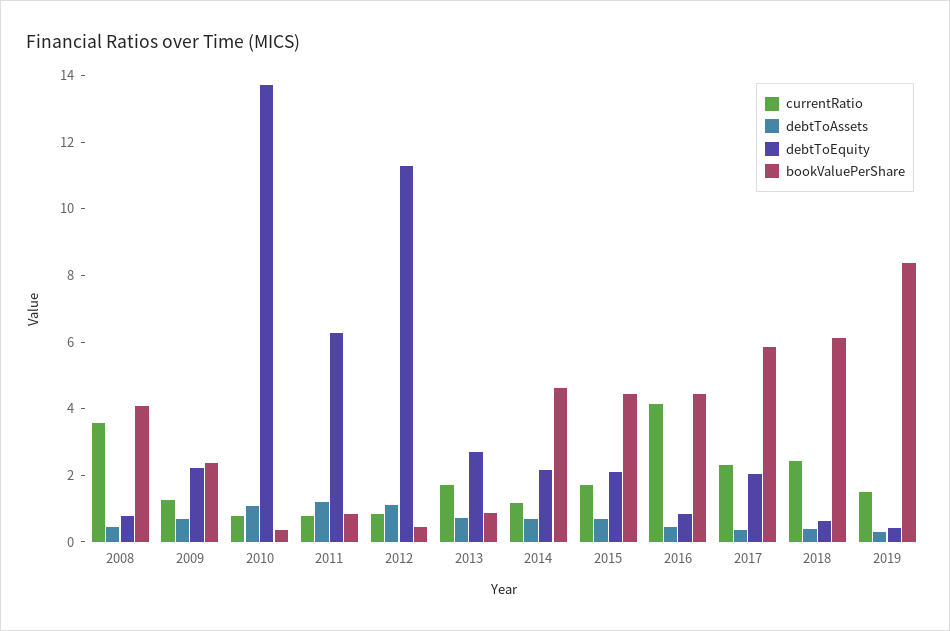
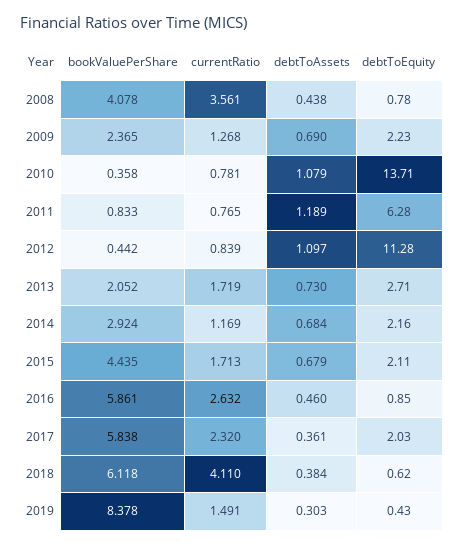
bookValuePerShare, 2013: 1 -> 2.052
bookValuePerShare, 2014: 4.5 -> 2.924
currentRatio, 2016: 4 -> 2.632
bookValuePerShare, 2016: 4.5 -> 5.861
currentRatio, 2018: 2.5 -> 4.11

